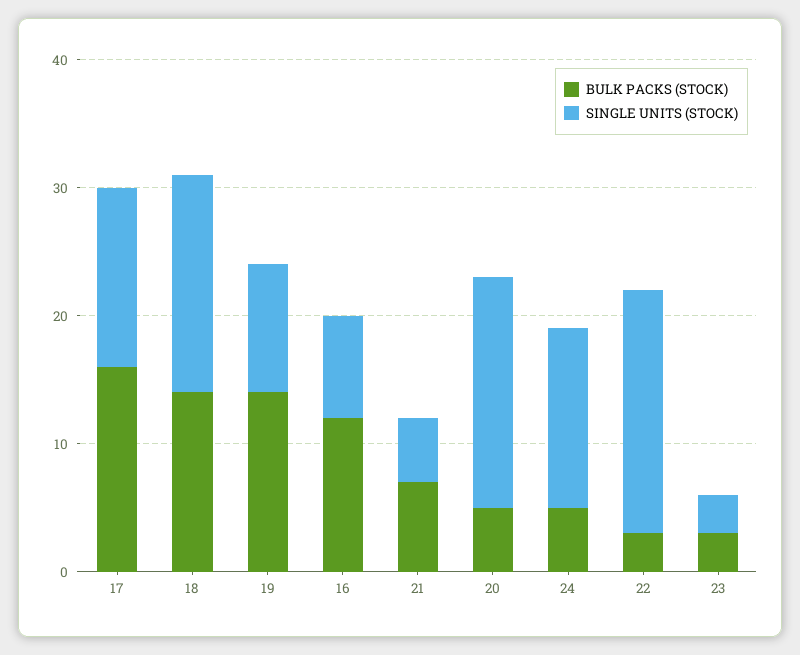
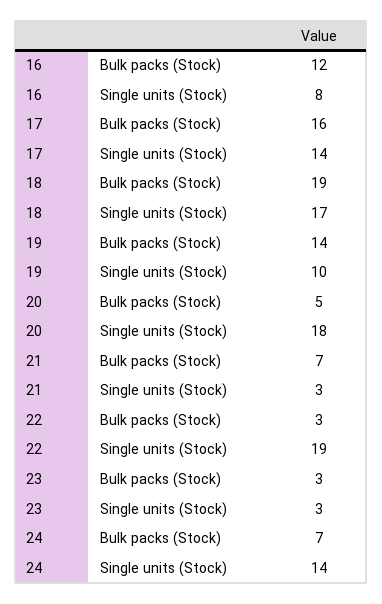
BULK PACKS (STOCK), 18: 14 -> 19
SINGLE UNITS (STOCK), 21: 5 -> 3
BULK PACKS (STOCK), 24: 5 -> 7

